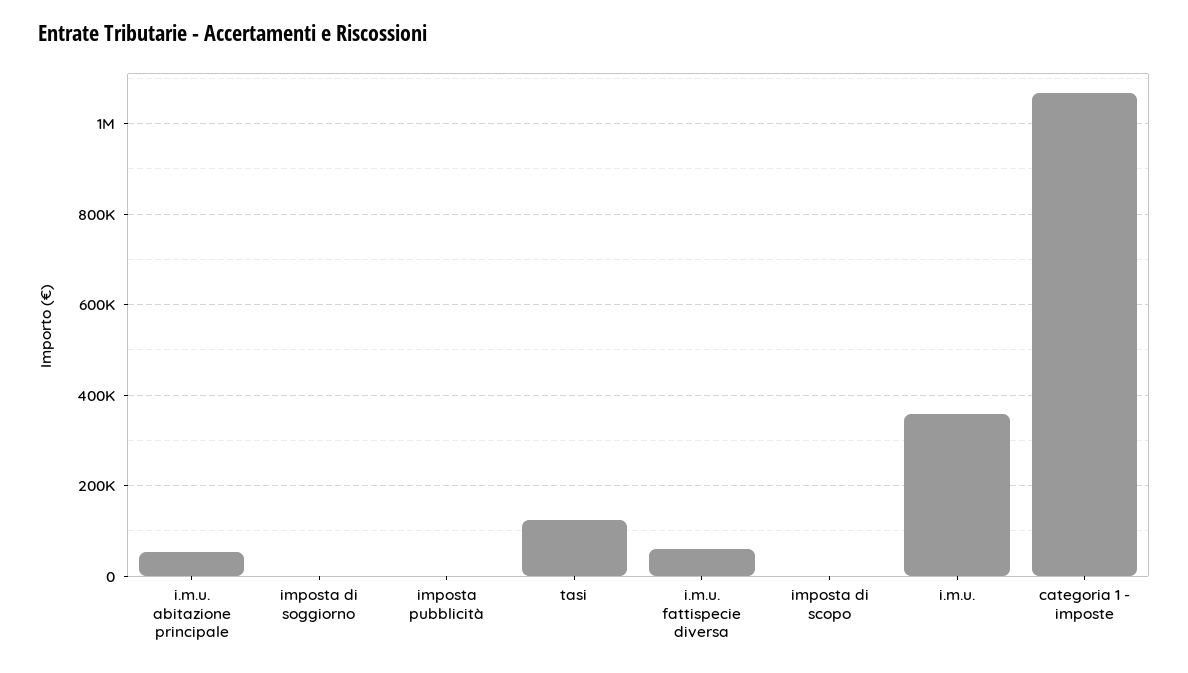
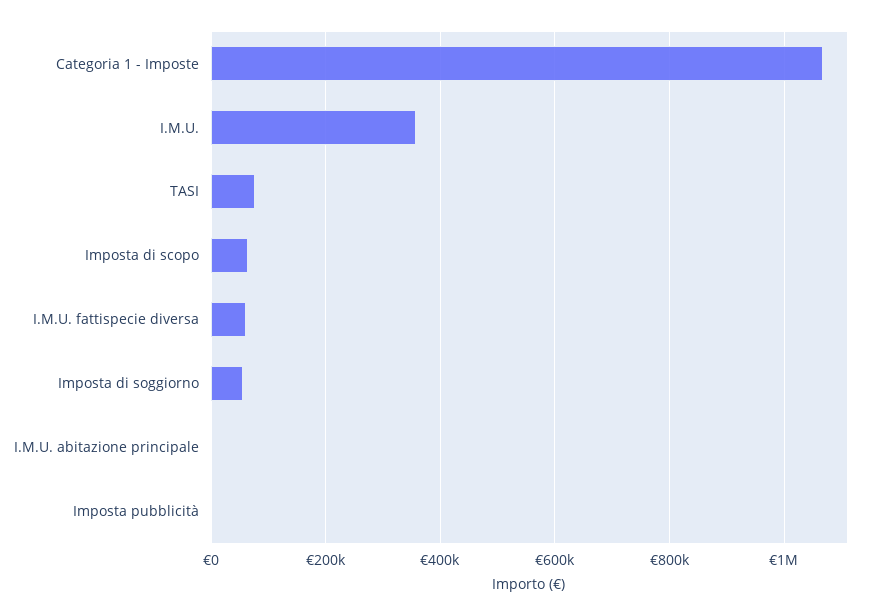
i.m.u. abitazione principale: 60000 -> 0
imposta di soggiorno: 0 -> 60000
tasi: 120000 -> 80000
imposta di scopo: 0 -> 60000

